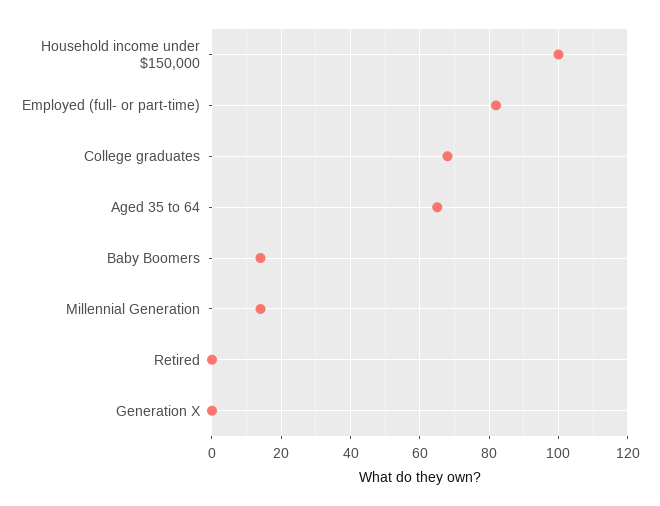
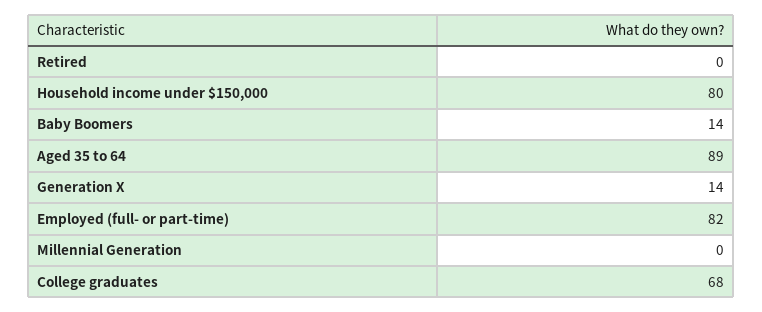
Household income under $150,000: 100 -> 80
Aged 35 to 64: 65 -> 89
Millennial Generation: 15 -> 0
Generation X: 0 -> 14

